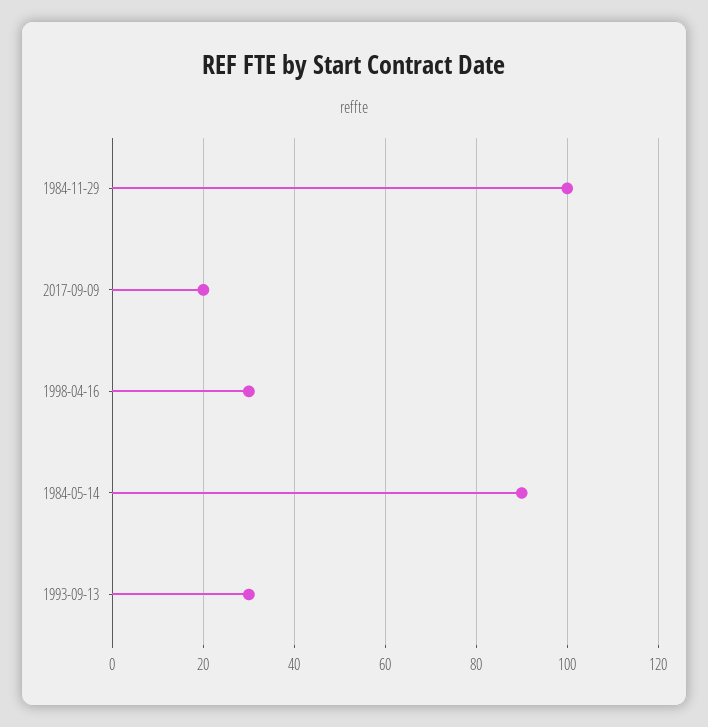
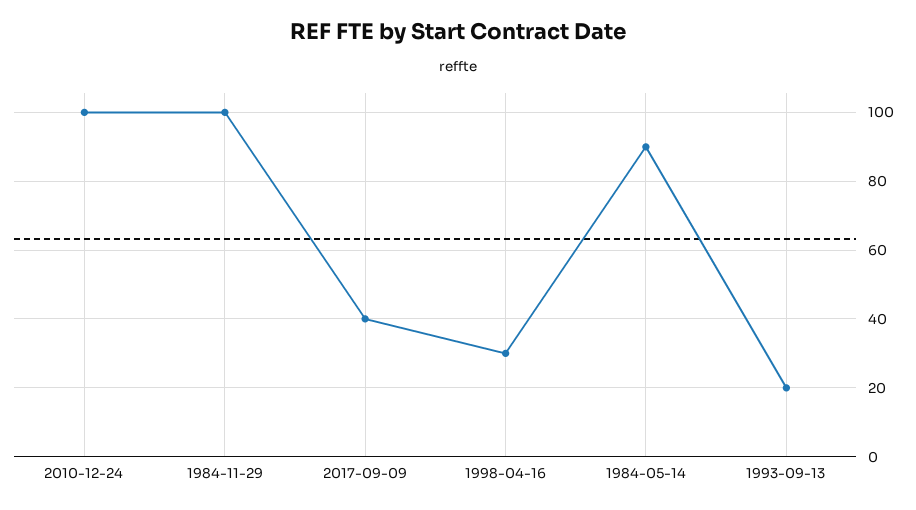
2017-09-09: 20 -> 40
1993-09-13: 30 -> 20
2010-12-24: none -> 100

